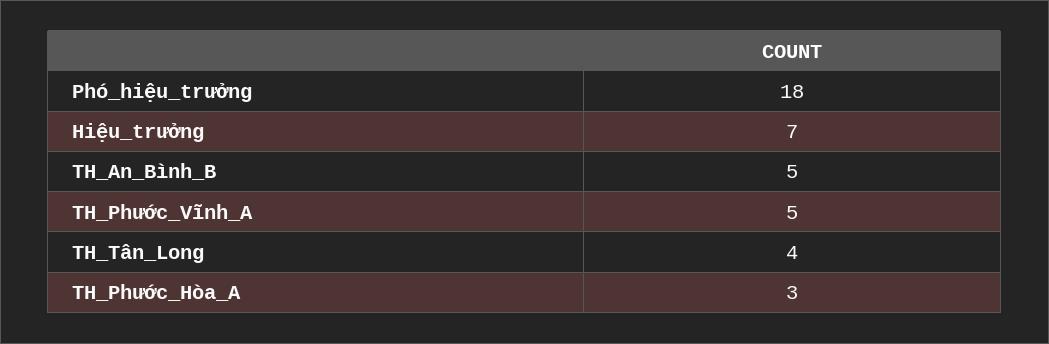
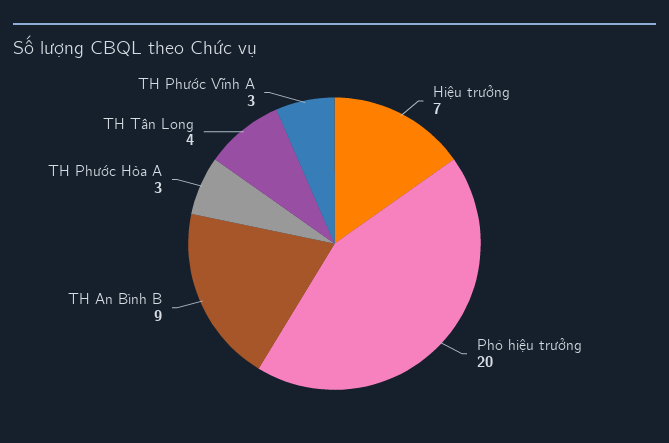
Phó_hiệu_trưởng: 18 -> 20
TH_An_Bình_B: 5 -> 9
TH_Phước_Vĩnh_A: 5 -> 3

